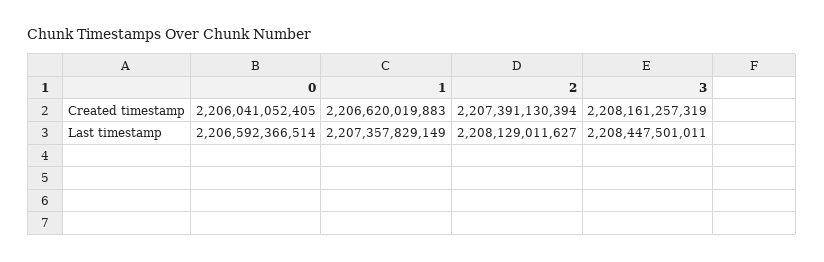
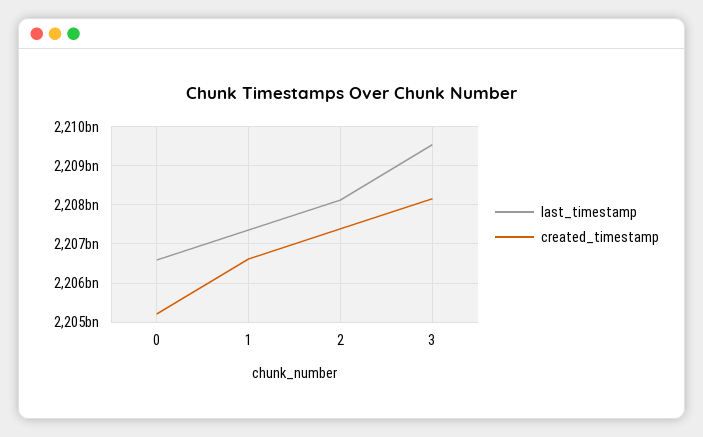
Created timestamp, 0: 2206041052405 -> 2205200000000
Last timestamp, 3: 2208447501011 -> 2209600000000

